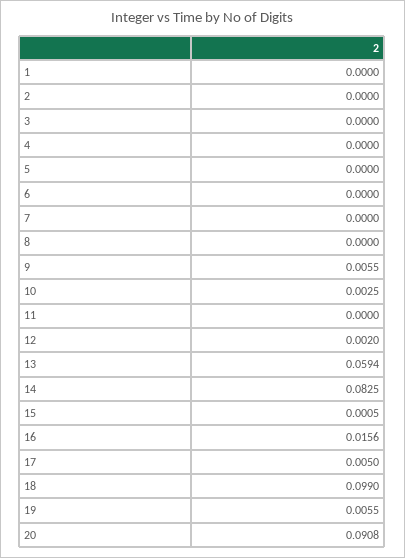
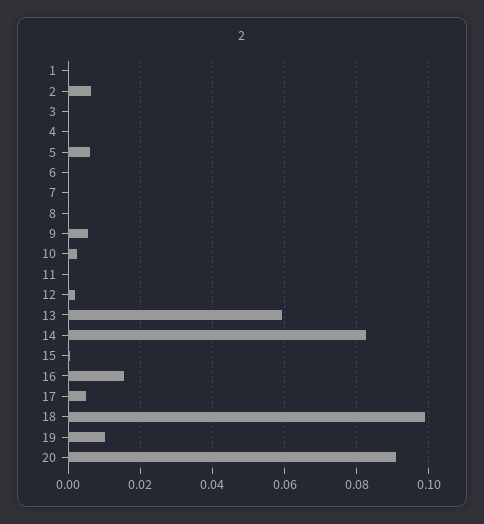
2: 0 -> 0.006
5: 0 -> 0.006
19: 0.0055 -> 0.01

